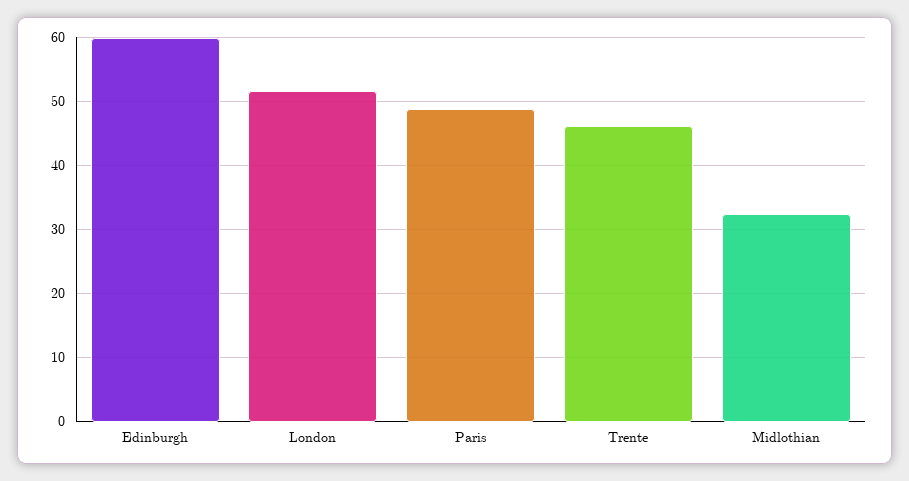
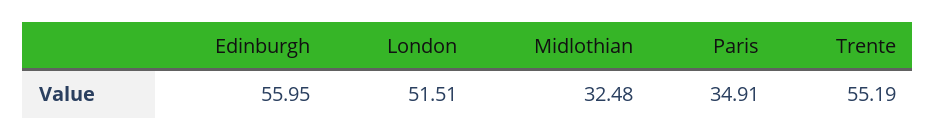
Edinburgh: 60 -> 55.95
Paris: 49 -> 34.91
Trente: 46 -> 55.19

